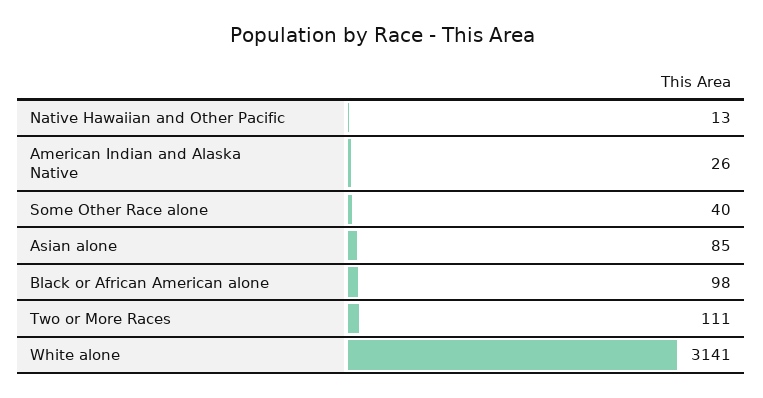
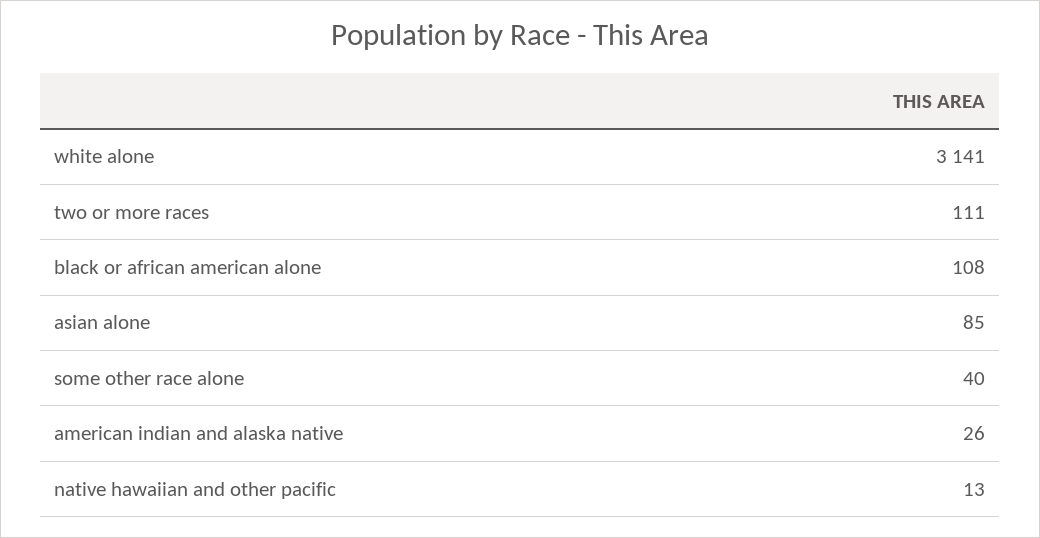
Black or African American alone: 98 -> 108

